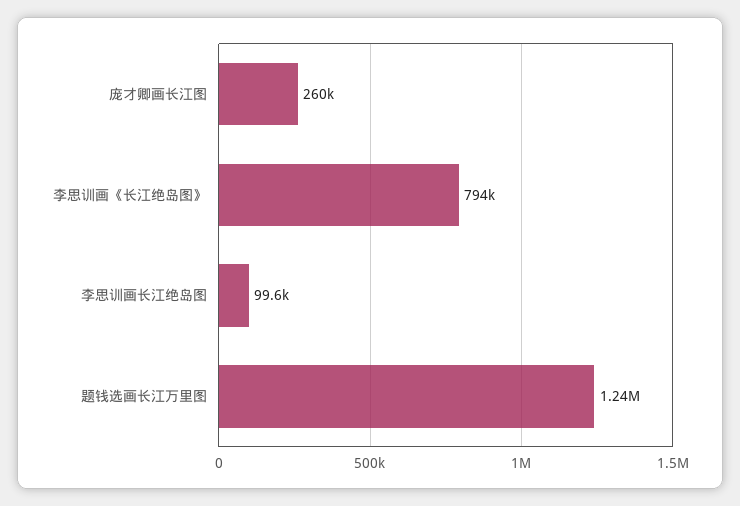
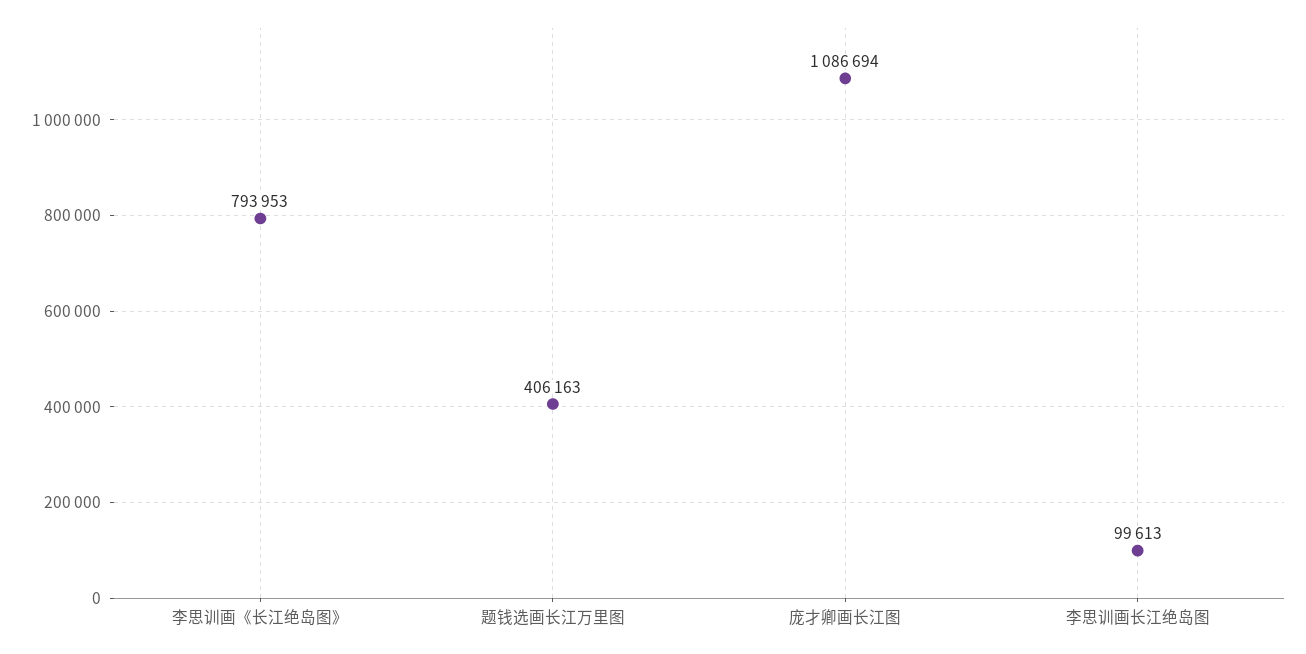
庞才卿画长江图: 260000 -> 1086694
题钱选画长江万里图: 1240000 -> 406163

